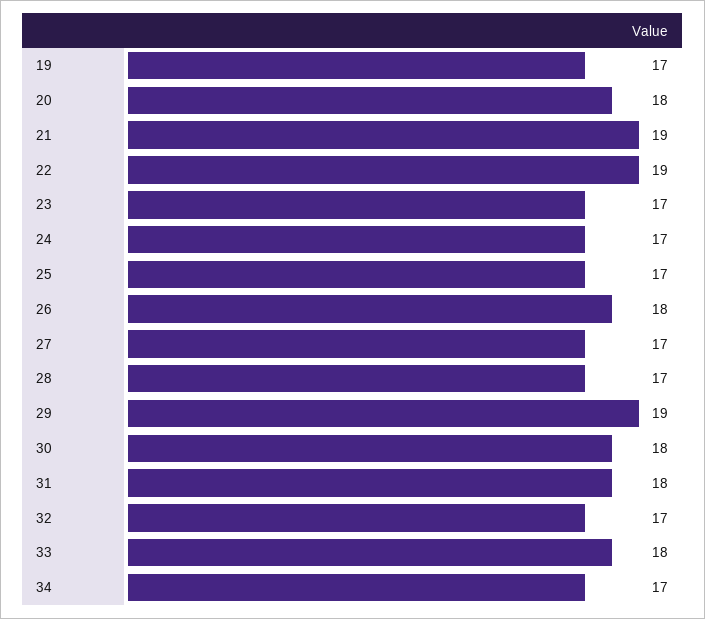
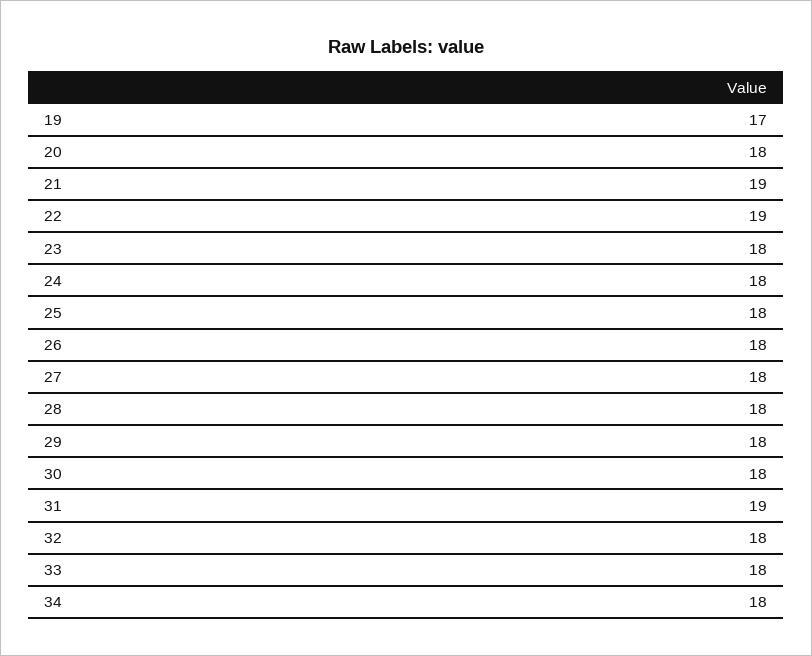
23: 17 -> 18
24: 17 -> 18
25: 17 -> 18
27: 17 -> 18
28: 17 -> 18
29: 19 -> 18
31: 18 -> 19
32: 17 -> 18
34: 17 -> 18

